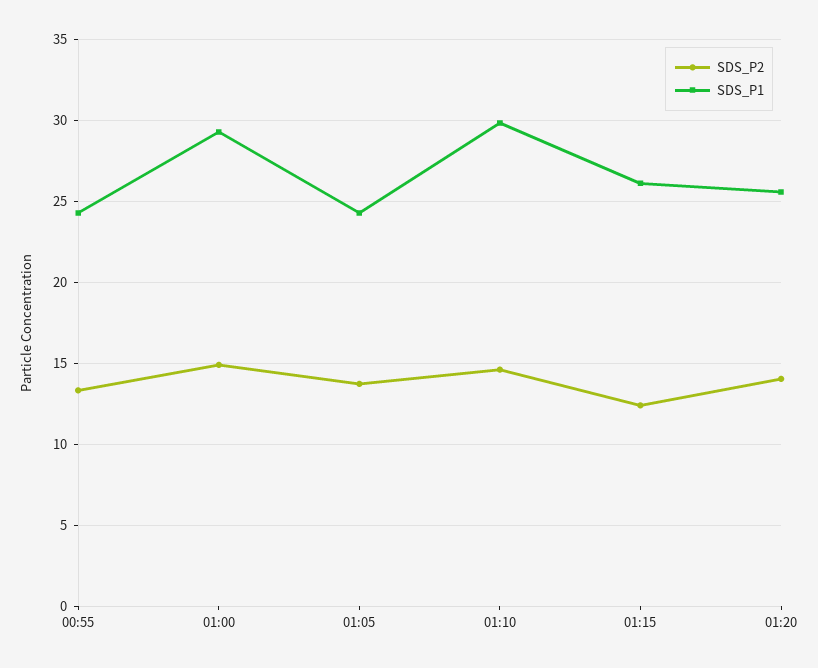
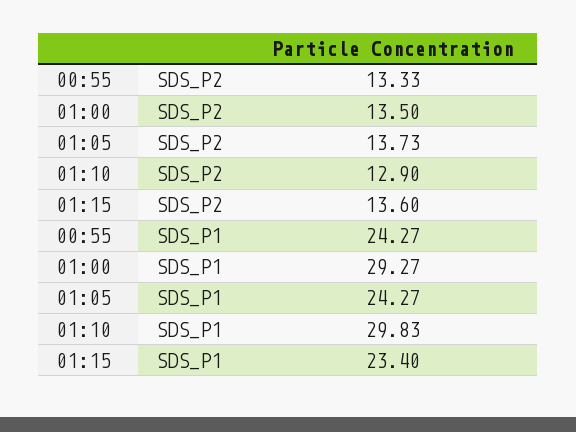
SDS_P2, 01:00: 15 -> 13.5
SDS_P2, 01:10: 14.5 -> 12.9
SDS_P2, 01:15: 12.5 -> 13.6
SDS_P1, 01:15: 26 -> 23.4
SDS_P2, 01:20: 14 -> none
SDS_P1, 01:20: 25.5 -> none

